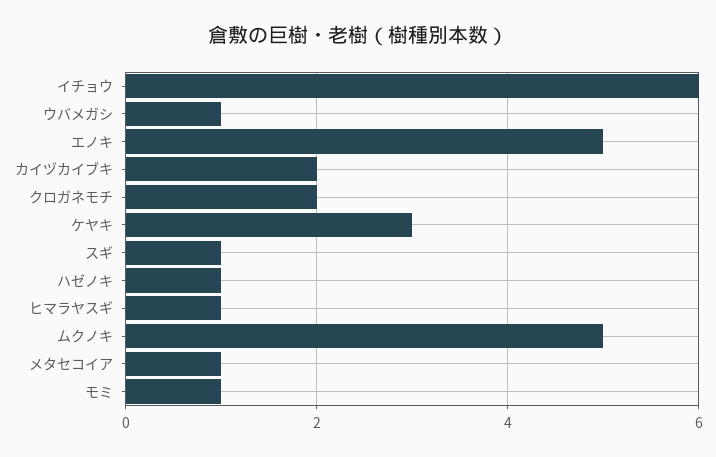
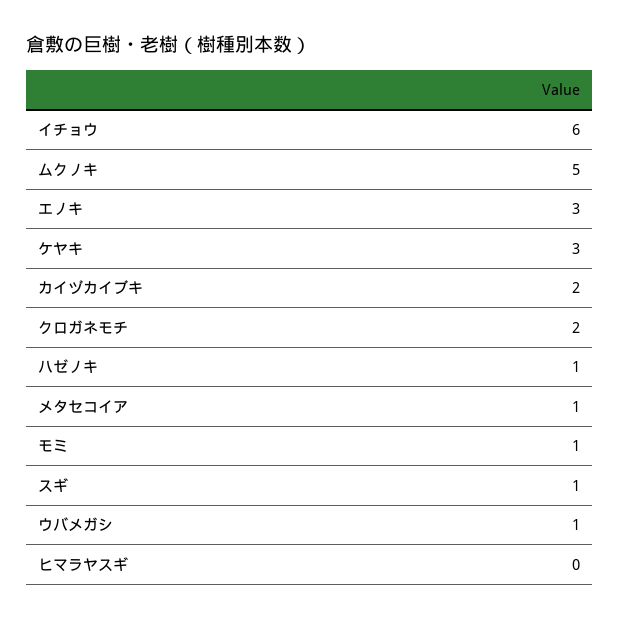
エノキ: 5 -> 3
ヒマラヤスギ: 1 -> 0

